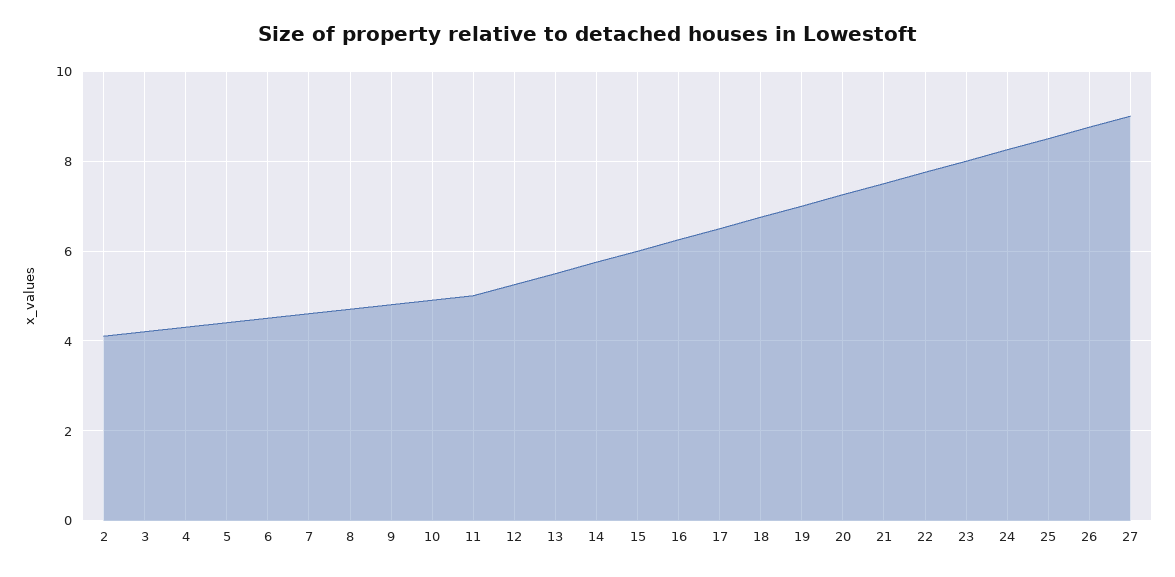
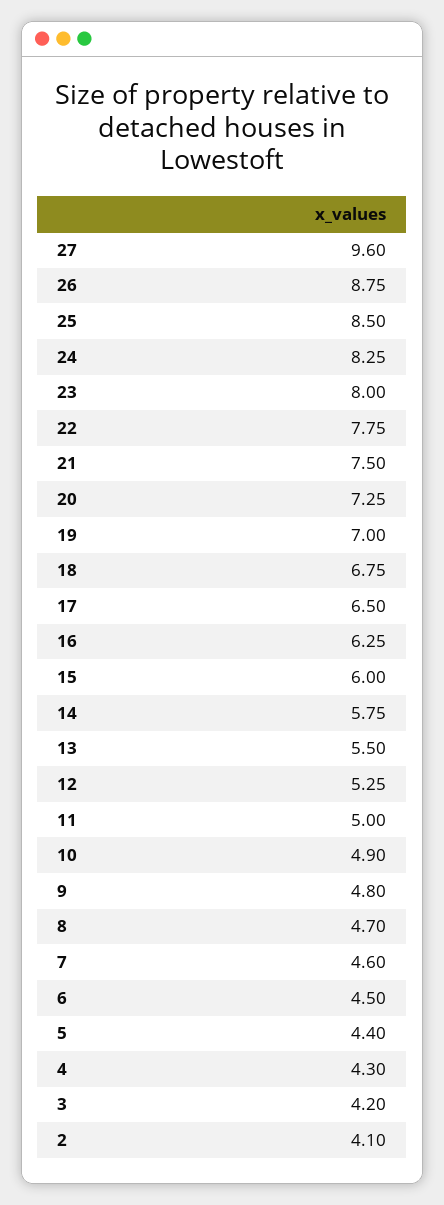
27: 9 -> 9.6

